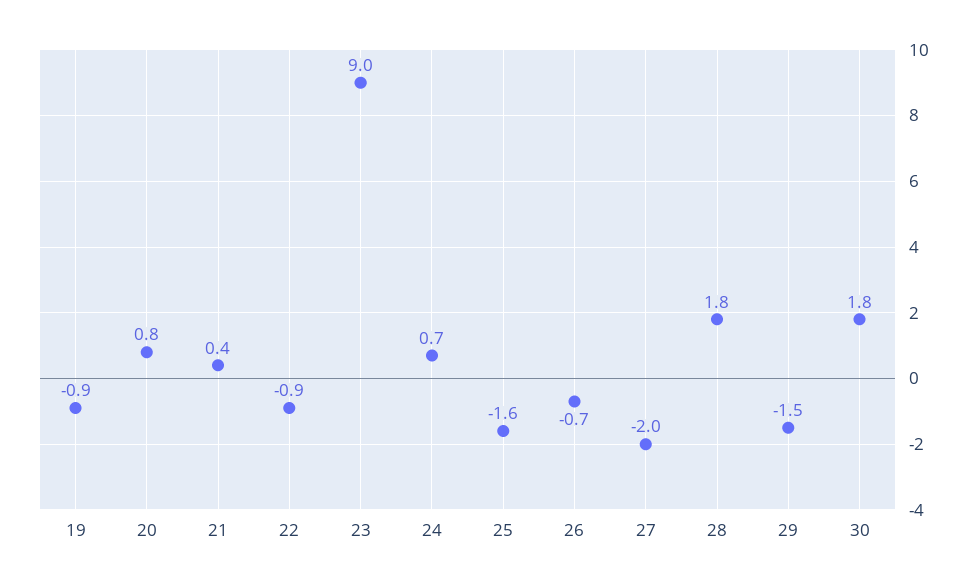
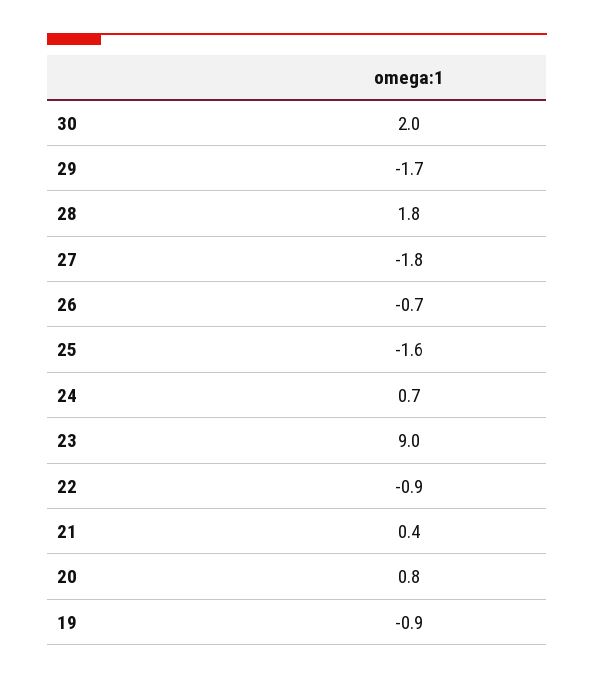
27: -2 -> -1.8
29: -1.5 -> -1.7
30: 1.8 -> 2

